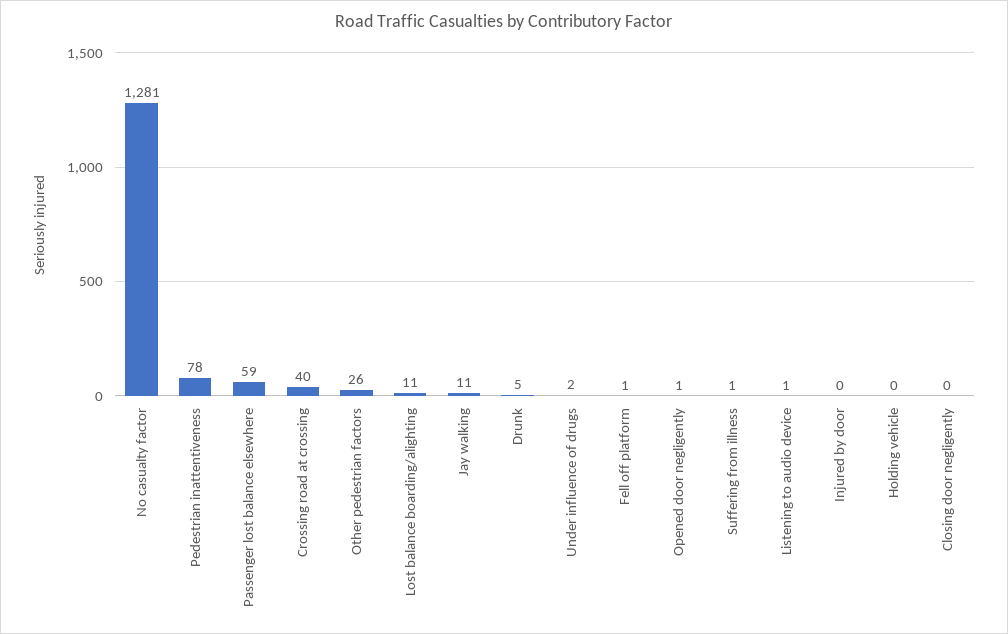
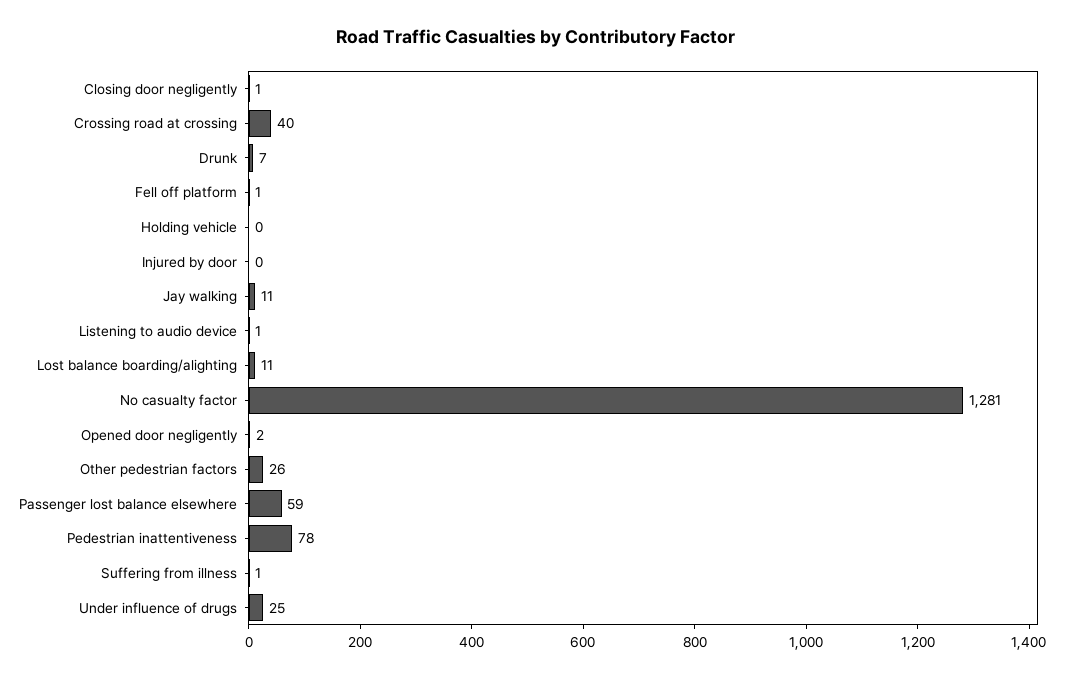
Drunk: 5 -> 7
Under influence of drugs: 2 -> 25
Opened door negligently: 1 -> 2
Closing door negligently: 0 -> 1

